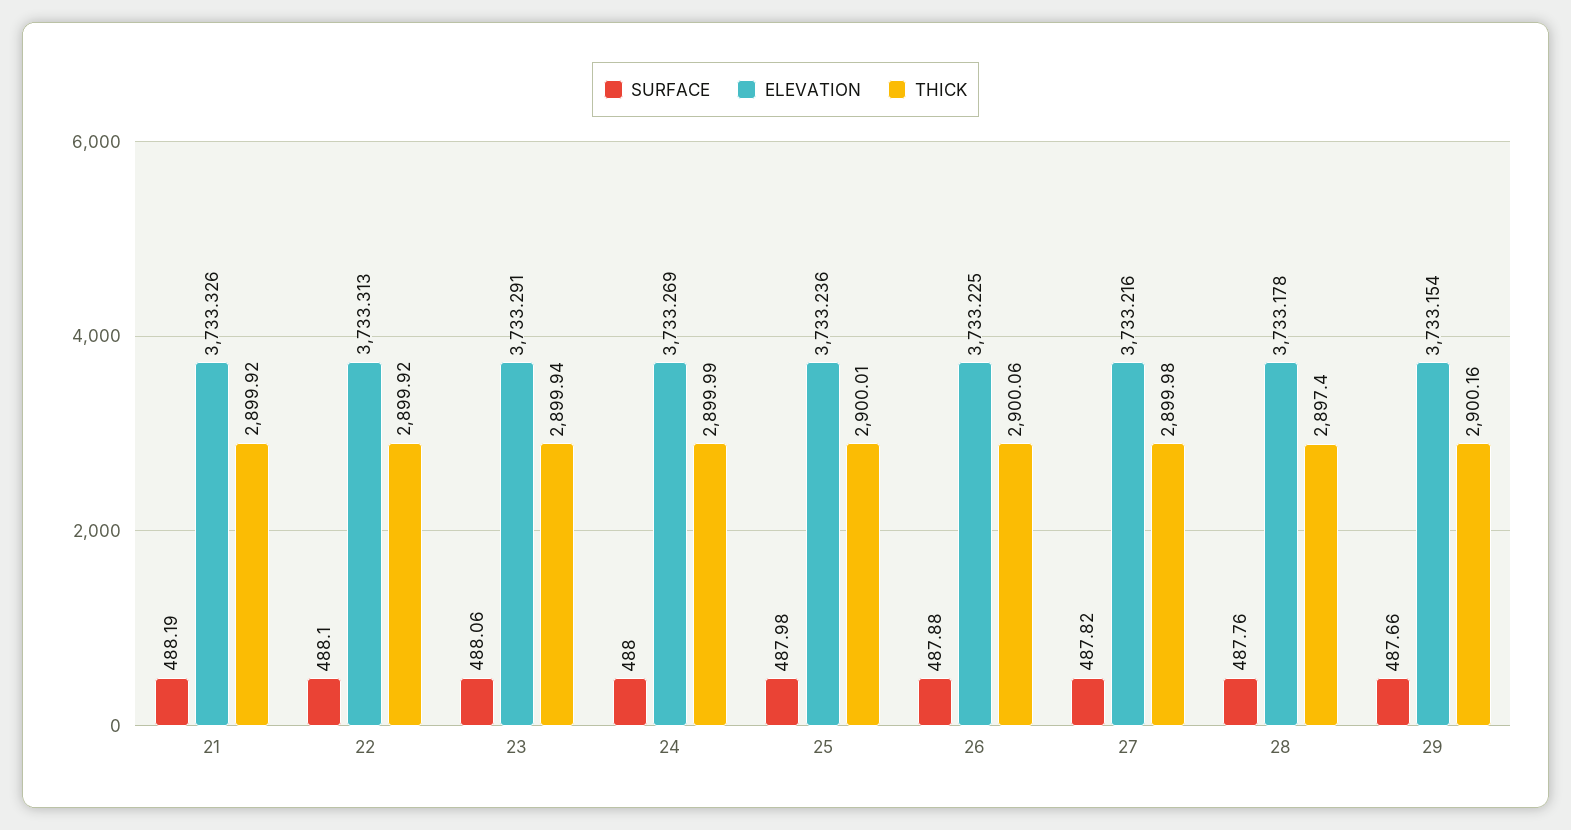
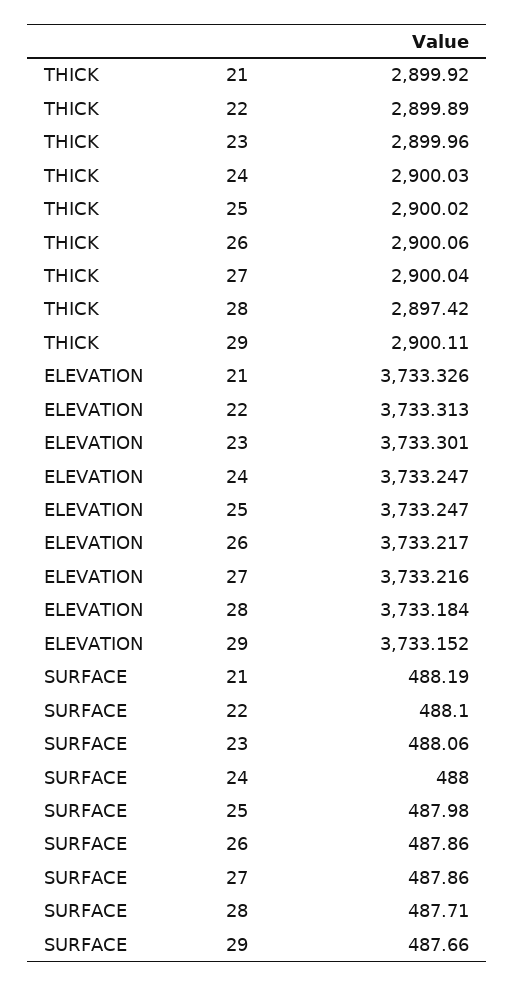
THICK, 22: 2899.92 -> 2899.89
ELEVATION, 23: 3733.291 -> 3733.301
THICK, 23: 2899.94 -> 2899.96
ELEVATION, 24: 3733.269 -> 3733.247
THICK, 24: 2899.99 -> 2900.03
ELEVATION, 25: 3733.236 -> 3733.247
THICK, 25: 2900.01 -> 2900.02
SURFACE, 26: 487.88 -> 487.86
ELEVATION, 26: 3733.225 -> 3733.217
SURFACE, 27: 487.82 -> 487.86
THICK, 27: 2899.98 -> 2900.04
SURFACE, 28: 487.76 -> 487.71
ELEVATION, 28: 3733.178 -> 3733.184
THICK, 28: 2897.4 -> 2897.42
ELEVATION, 29: 3733.154 -> 3733.152
THICK, 29: 2900.16 -> 2900.11

